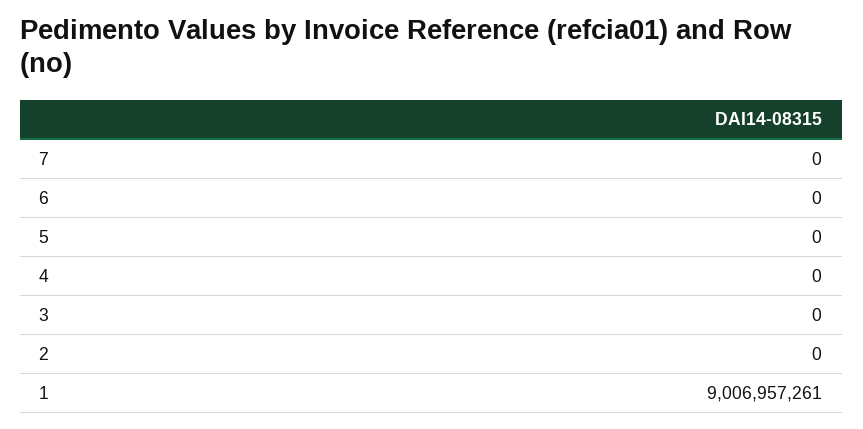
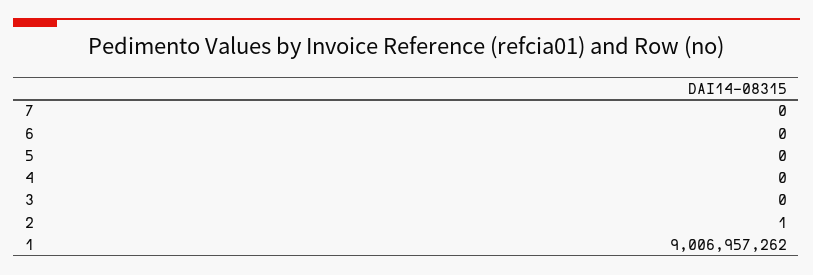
2: 0 -> 1
1: 9006957261 -> 9006957262

